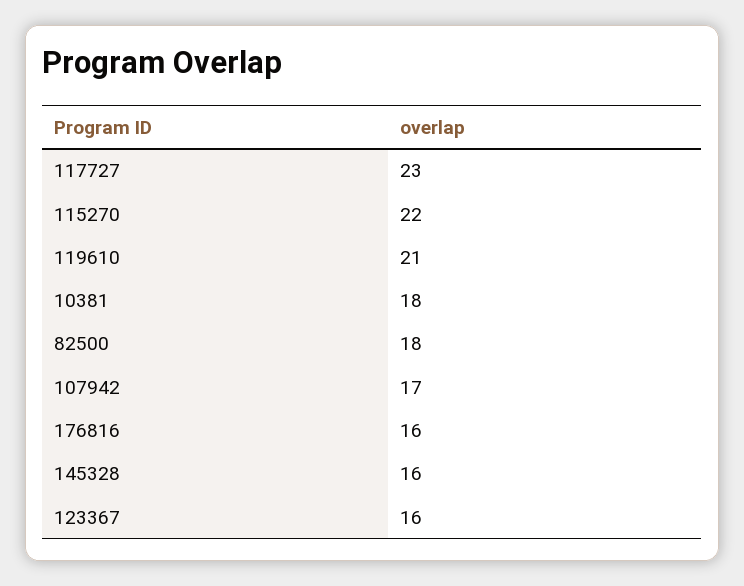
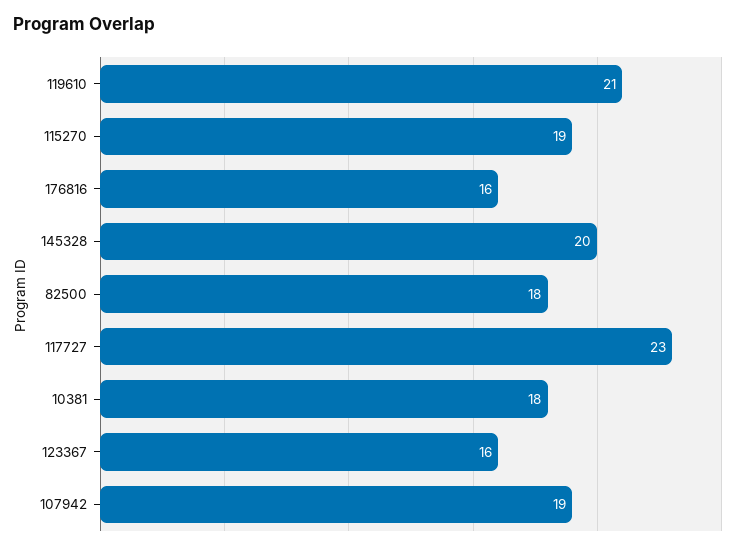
115270: 22 -> 19
107942: 17 -> 19
145328: 16 -> 20

